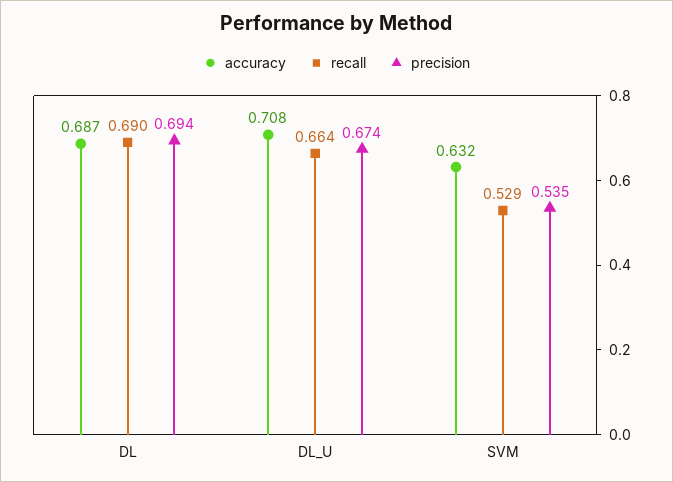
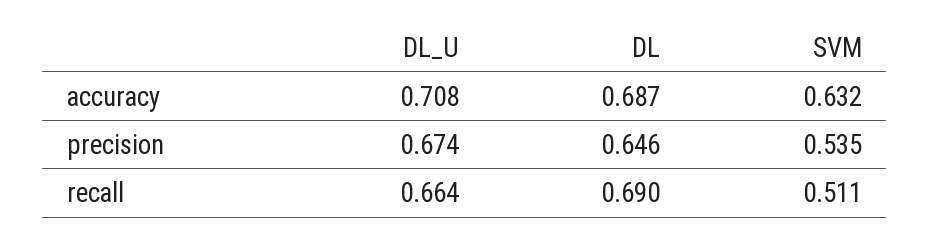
precision, DL: 0.694 -> 0.646
recall, SVM: 0.529 -> 0.511

